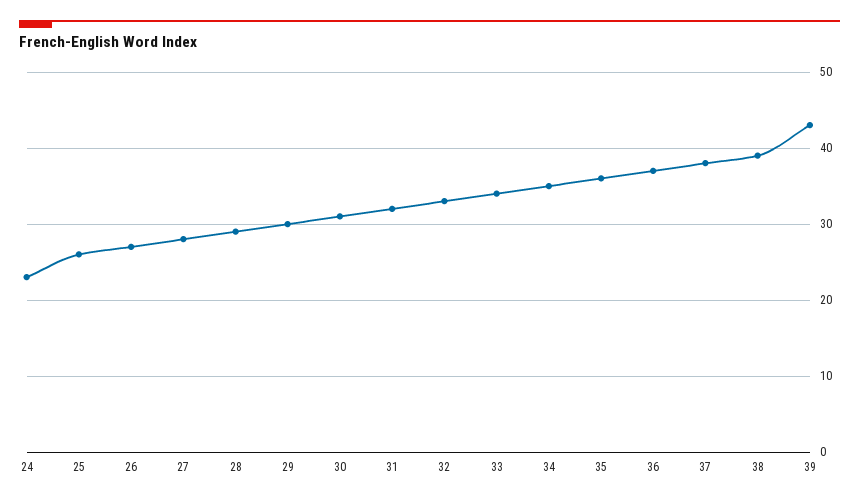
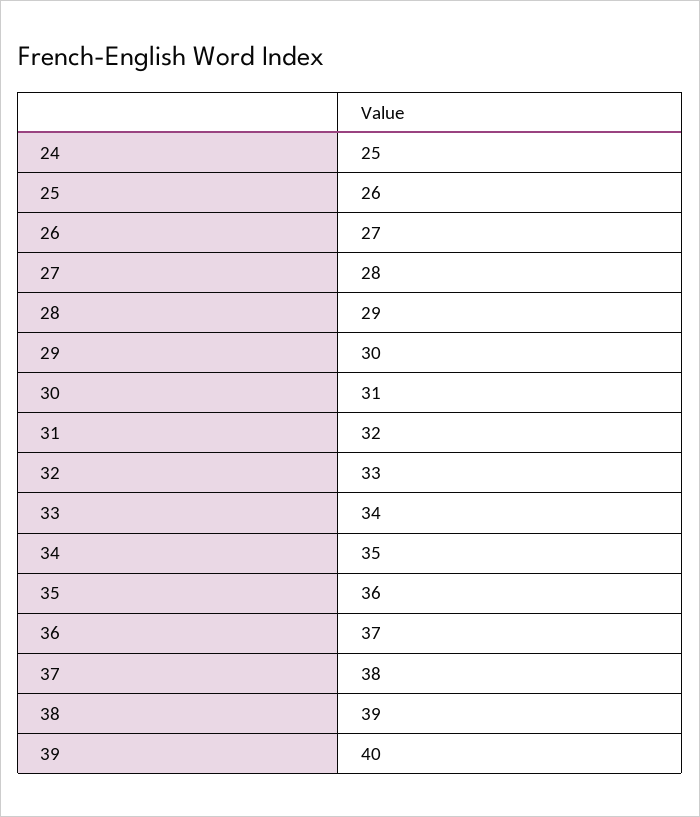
24: 23 -> 25
39: 43 -> 40

